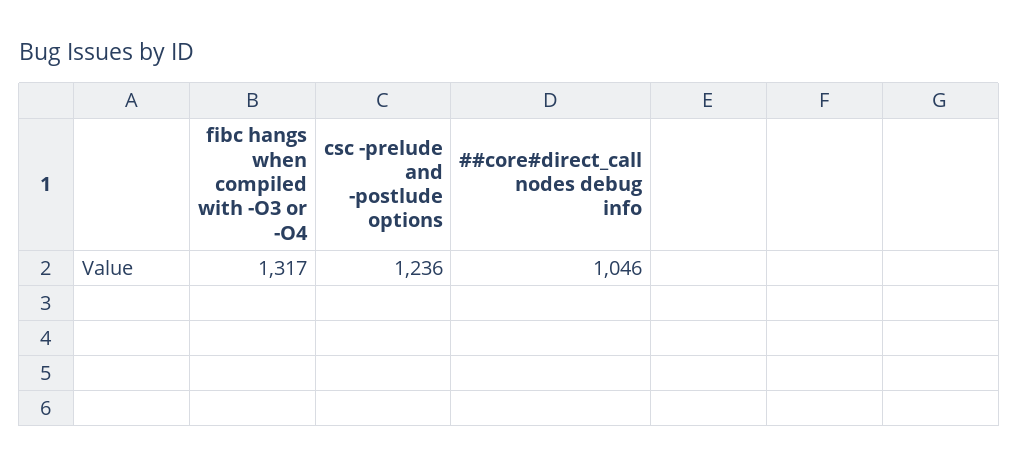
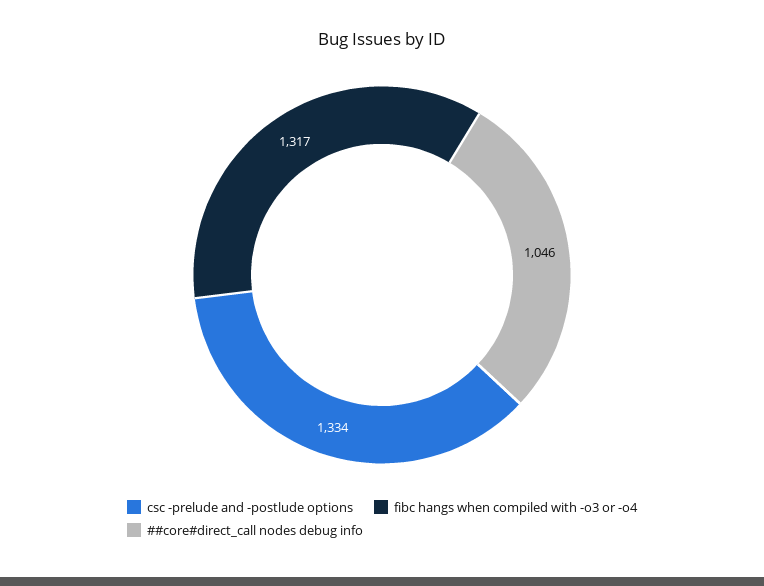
csc -prelude and -postlude options: 1236 -> 1334

